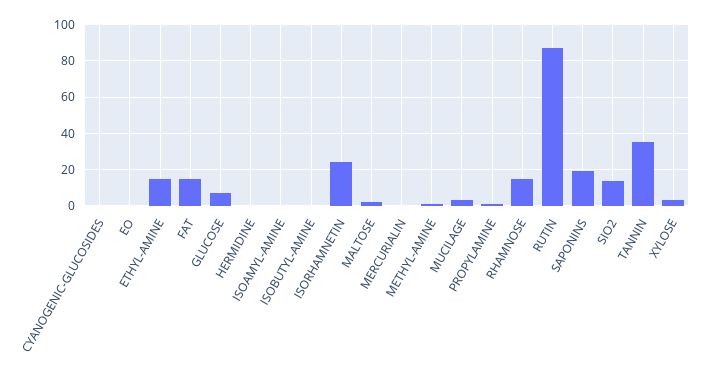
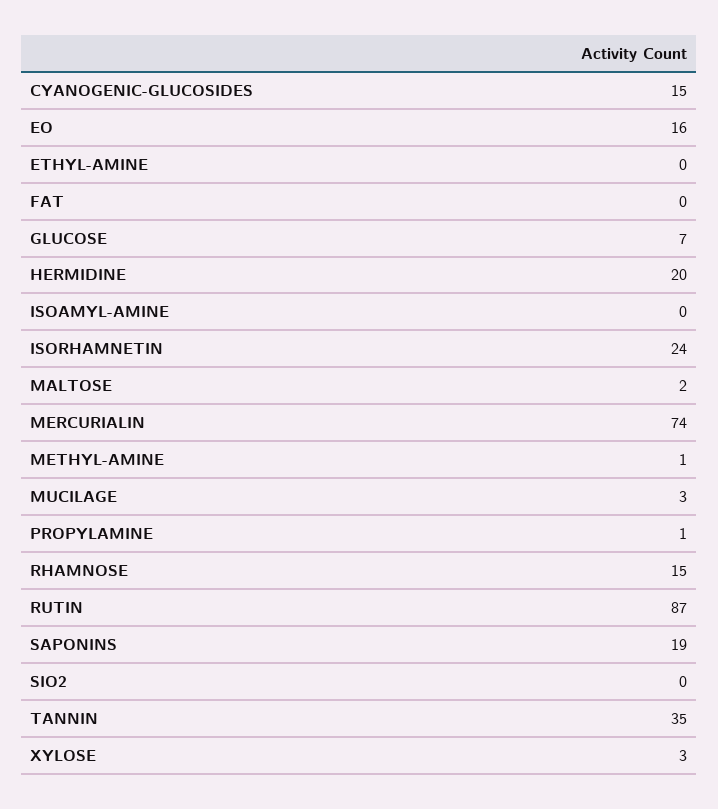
CYANOGENIC-GLUCOSIDES: 0 -> 15
EO: 0 -> 16
ETHYL-AMINE: 15 -> 0
FAT: 15 -> 0
HERMIDINE: 0 -> 20
ISOBUTYL-AMINE: 0 -> none
MERCURIALIN: 0 -> 74
SIO2: 15 -> 0

